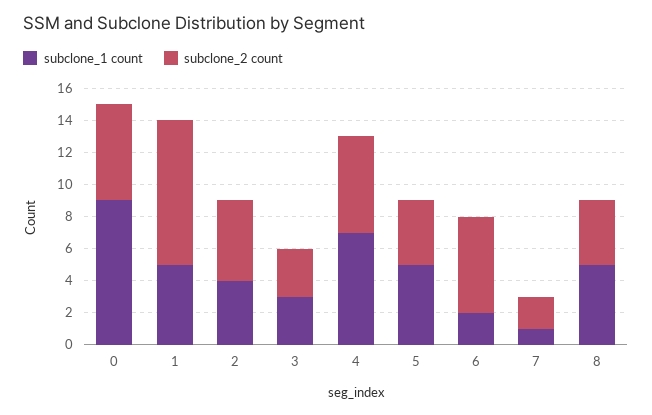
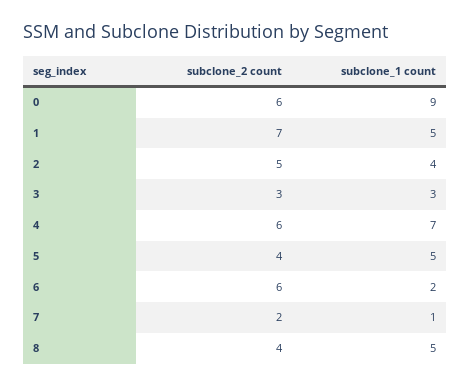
subclone_2 count, 1: 9 -> 7

